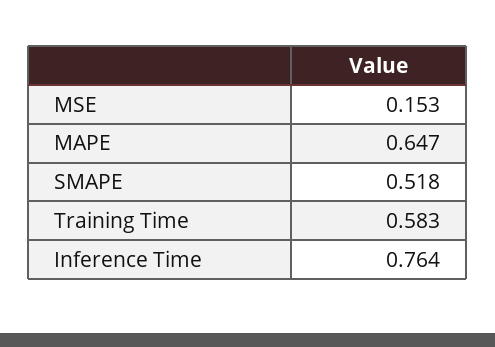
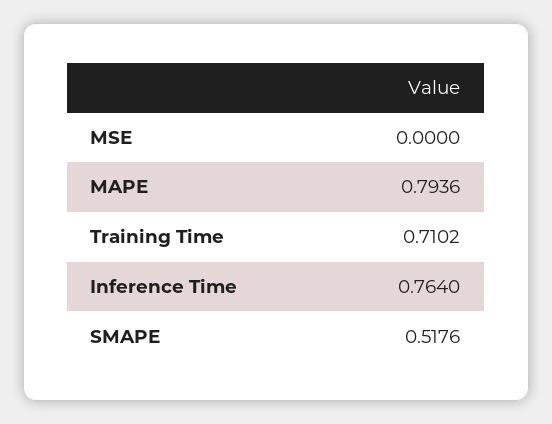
MSE: 0.153 -> 0
MAPE: 0.647 -> 0.7936
Training Time: 0.583 -> 0.7102

